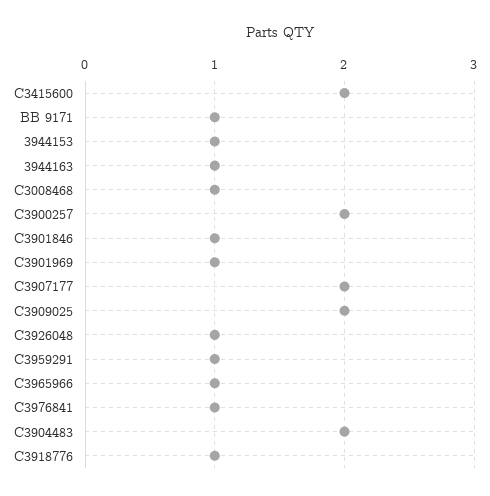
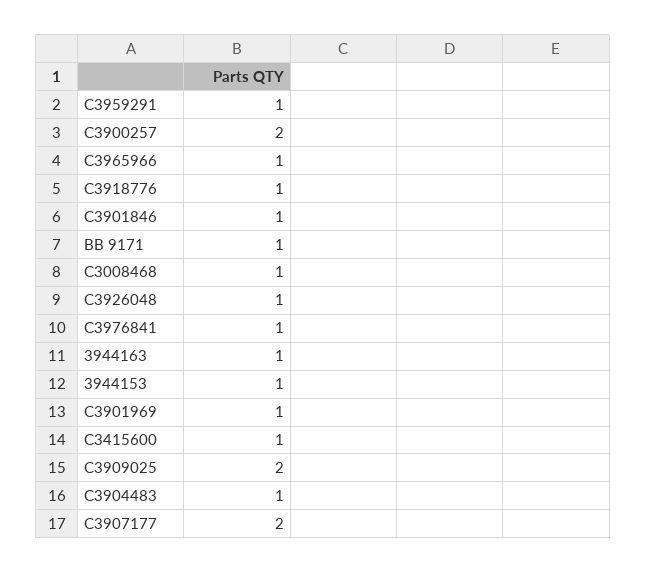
C3415600: 2 -> 1
C3904483: 2 -> 1

